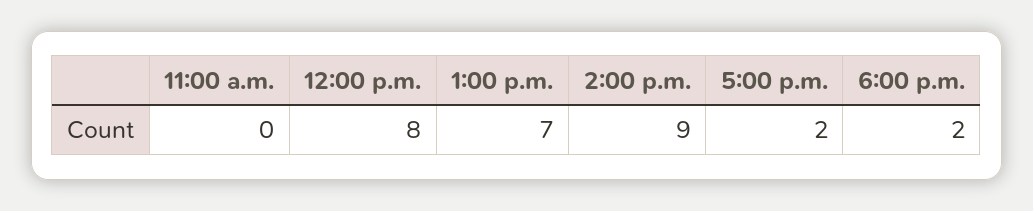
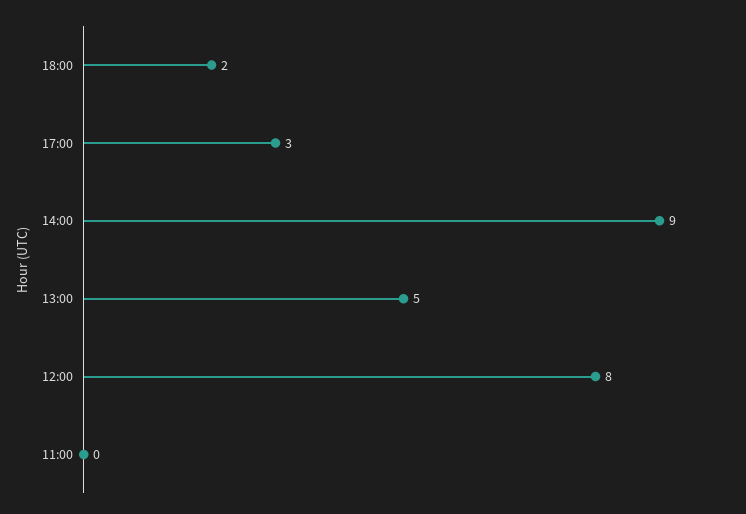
1:00 p.m.: 7 -> 5
5:00 p.m.: 2 -> 3

